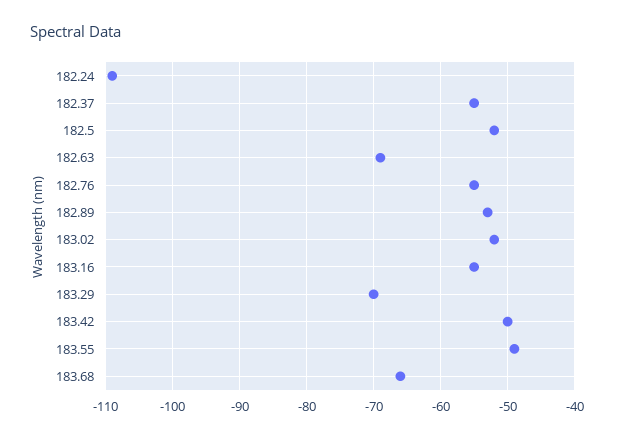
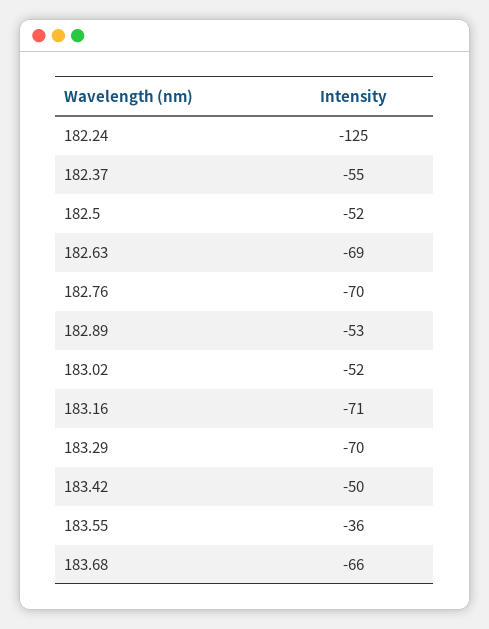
182.24: -109 -> -125
182.76: -55 -> -70
183.16: -55 -> -71
183.55: -49 -> -36

